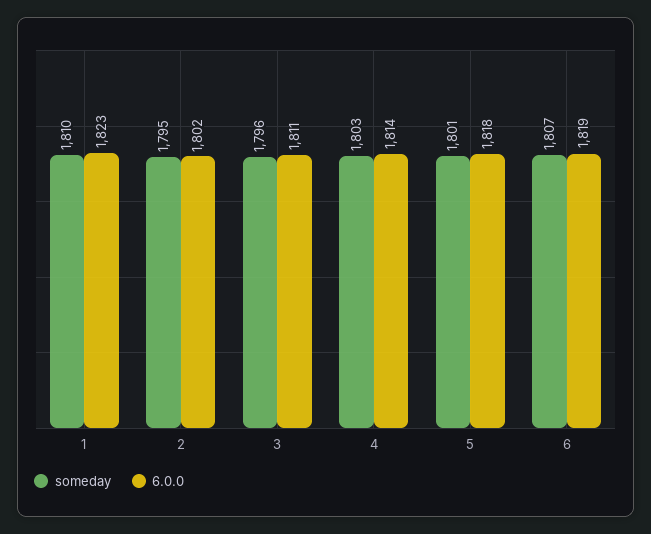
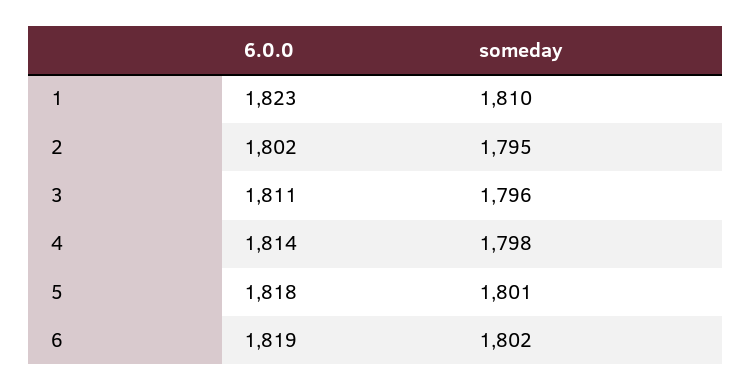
someday, 4: 1803 -> 1798
someday, 6: 1807 -> 1802

